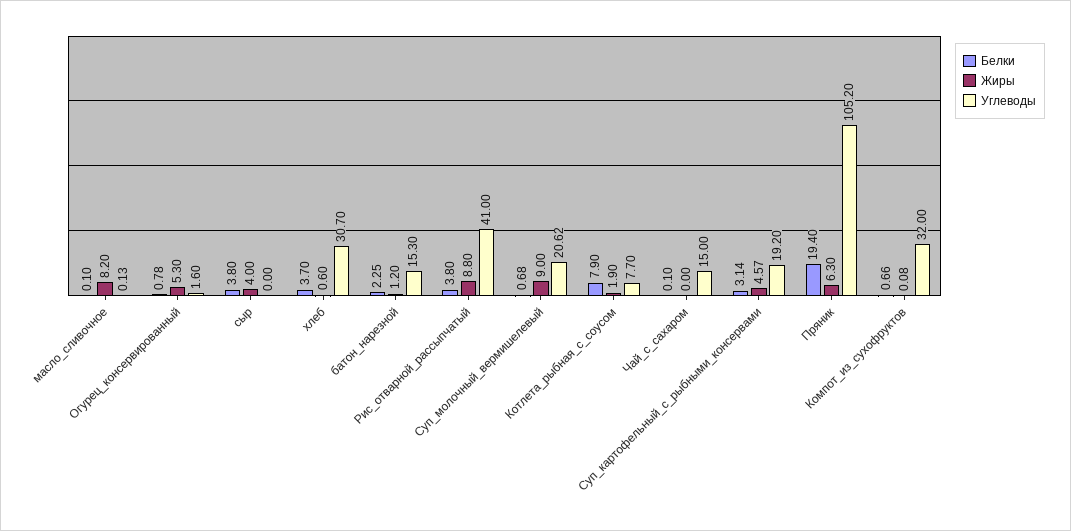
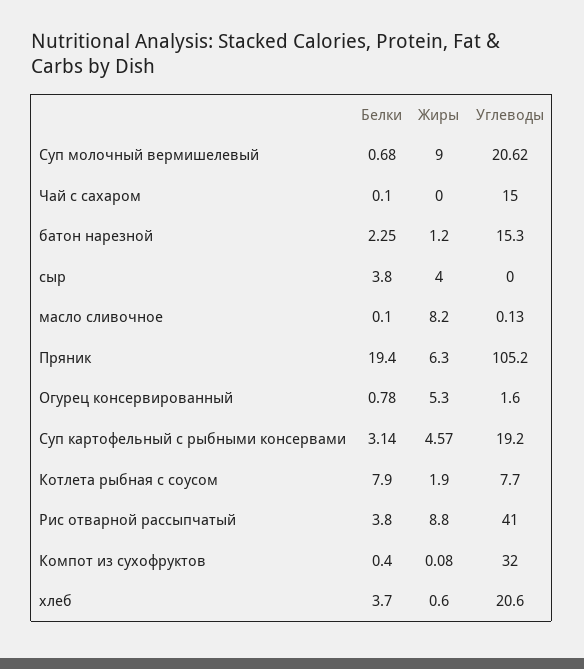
Углеводы, хлеб: 30.7 -> 20.6
Белки, Компот_из_сухофруктов: 0.66 -> 0.4

